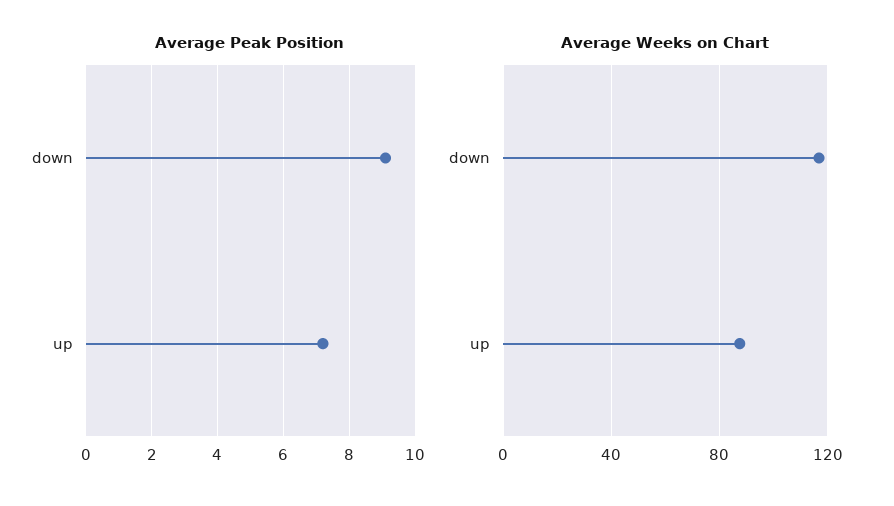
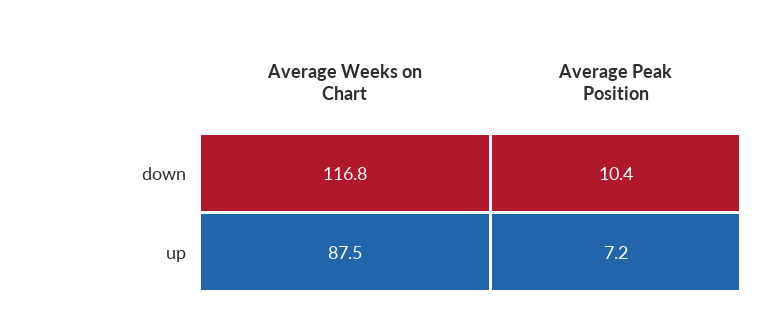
Average Peak Position, down: 9 -> 10.4

